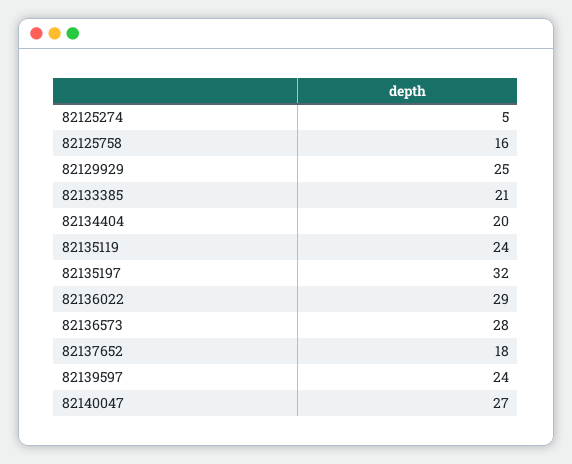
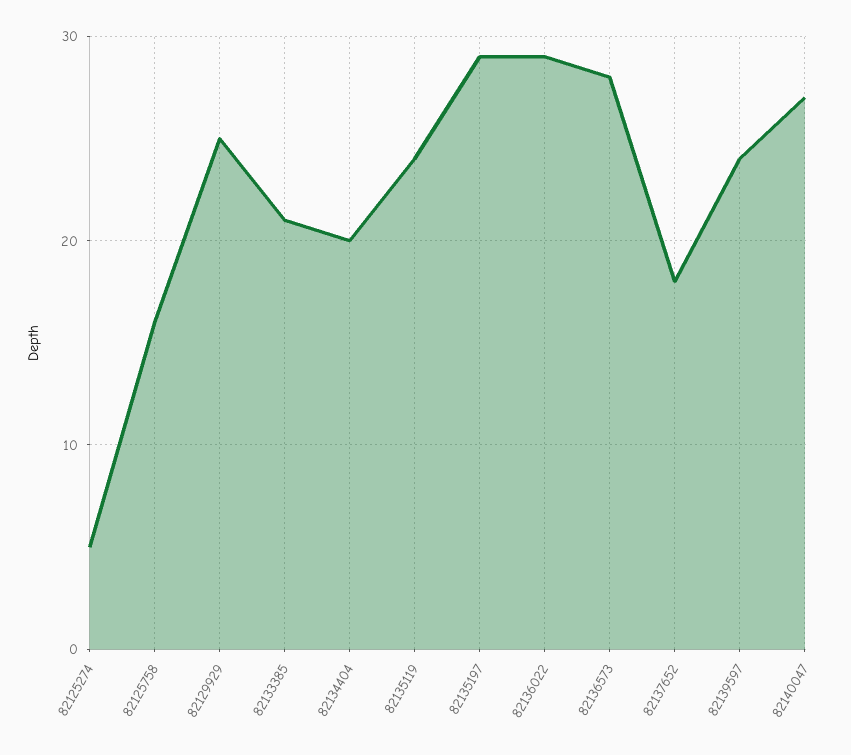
82135197: 32 -> 29

